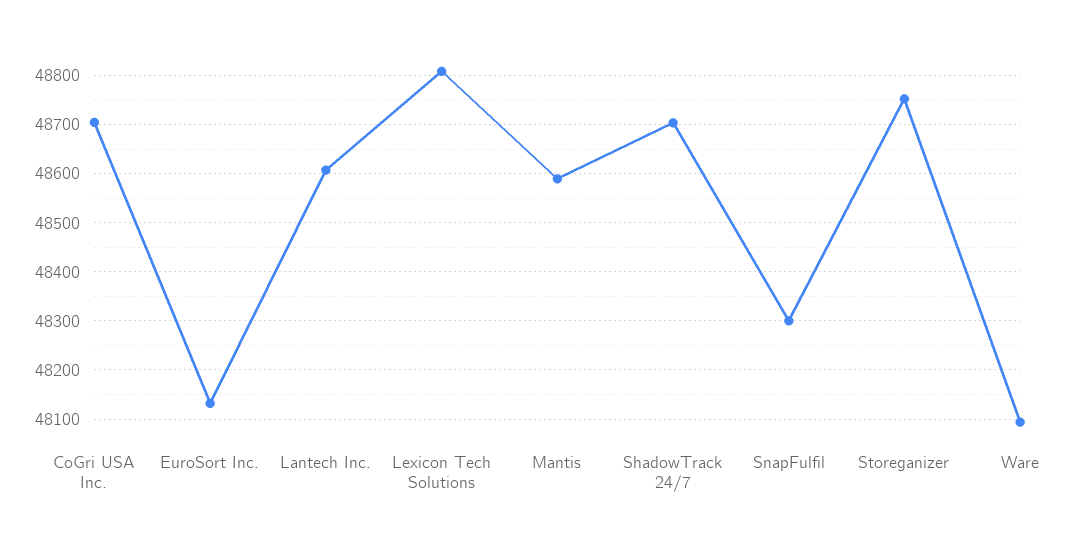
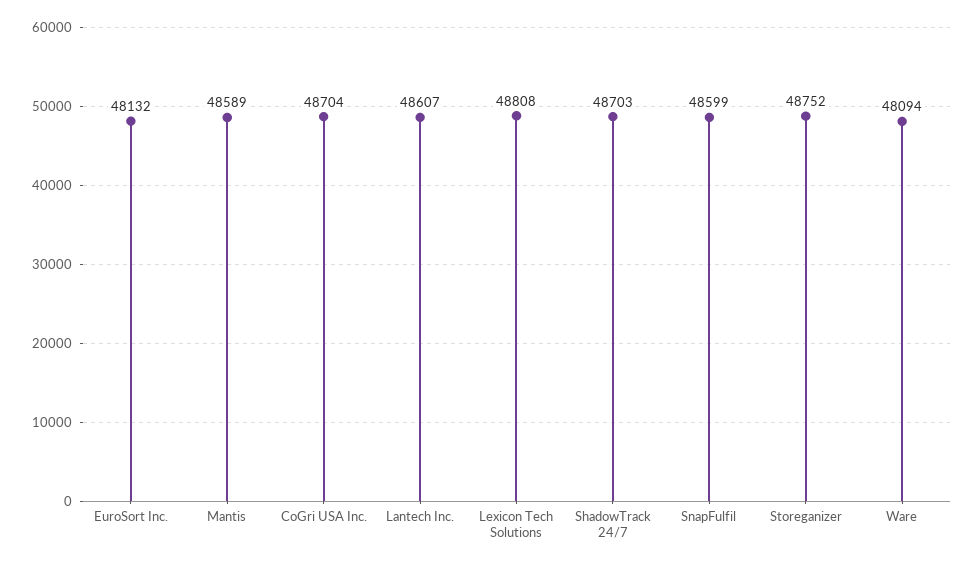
SnapFulfil: 48300 -> 48599

